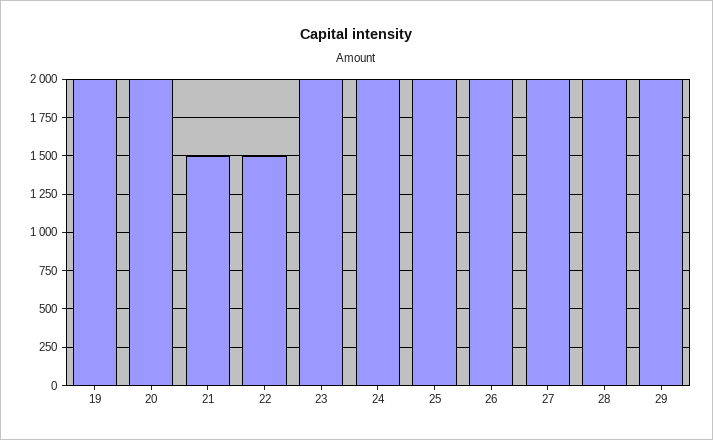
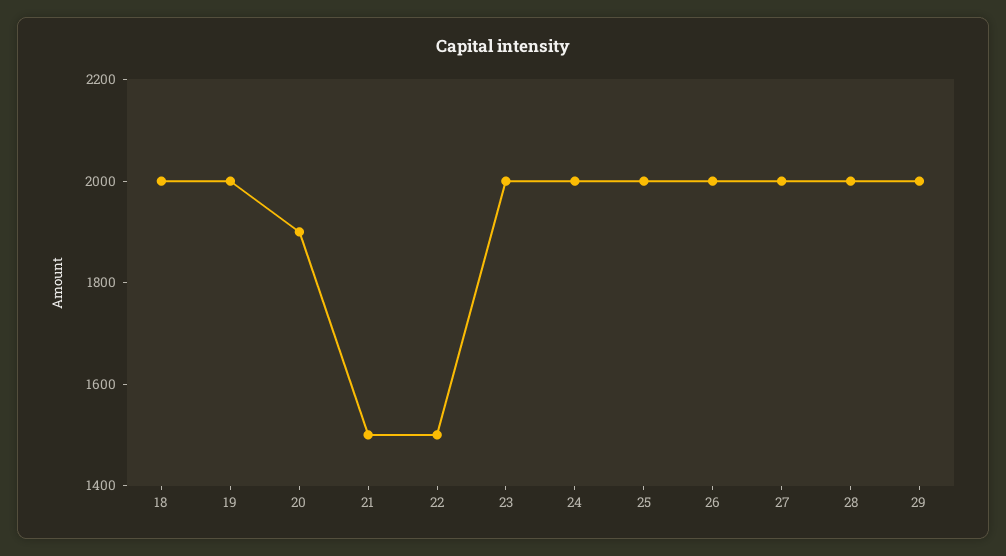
20: 2000 -> 1900
18: none -> 2000

